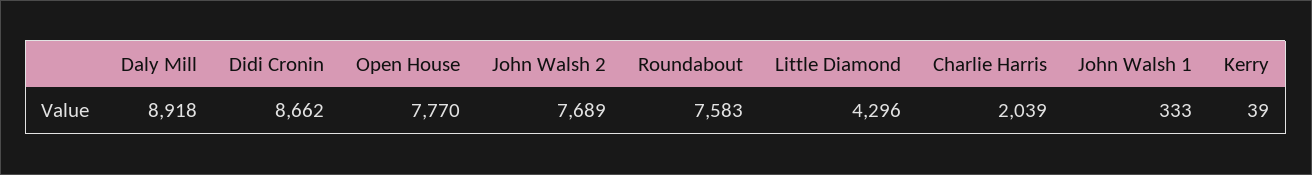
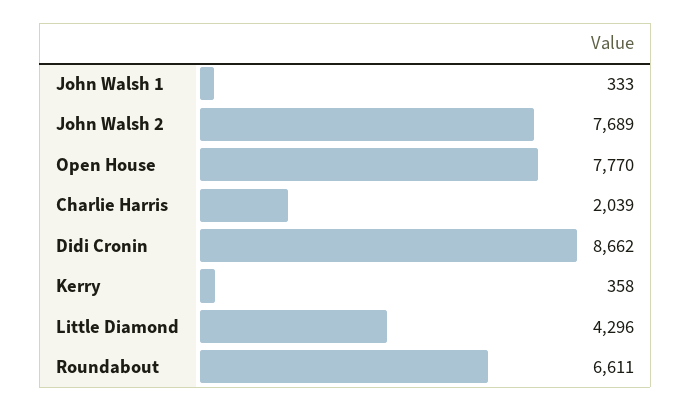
Daly Mill: 8918 -> none
Roundabout: 7583 -> 6611
Kerry: 39 -> 358

